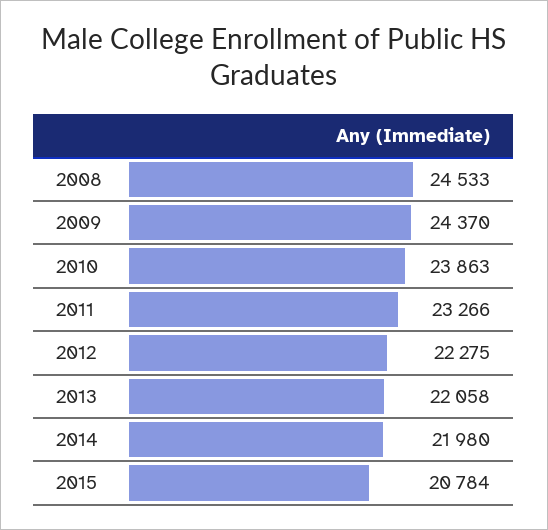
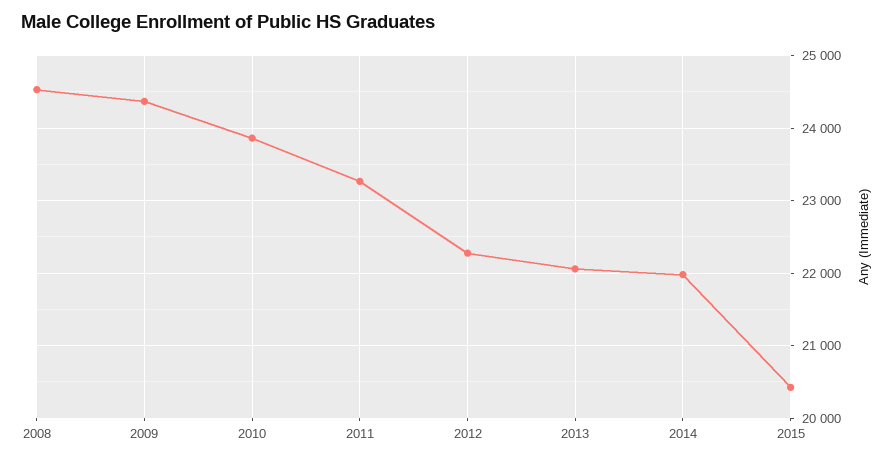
2015: 20784 -> 20400

